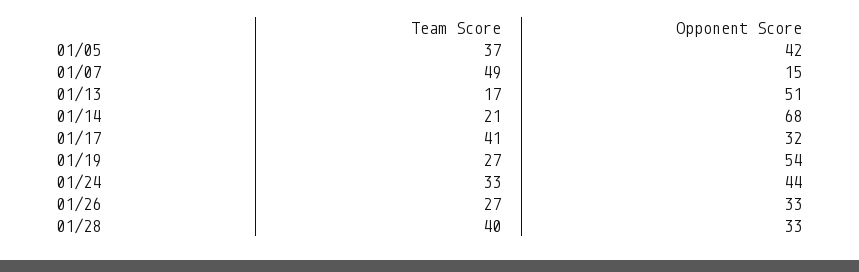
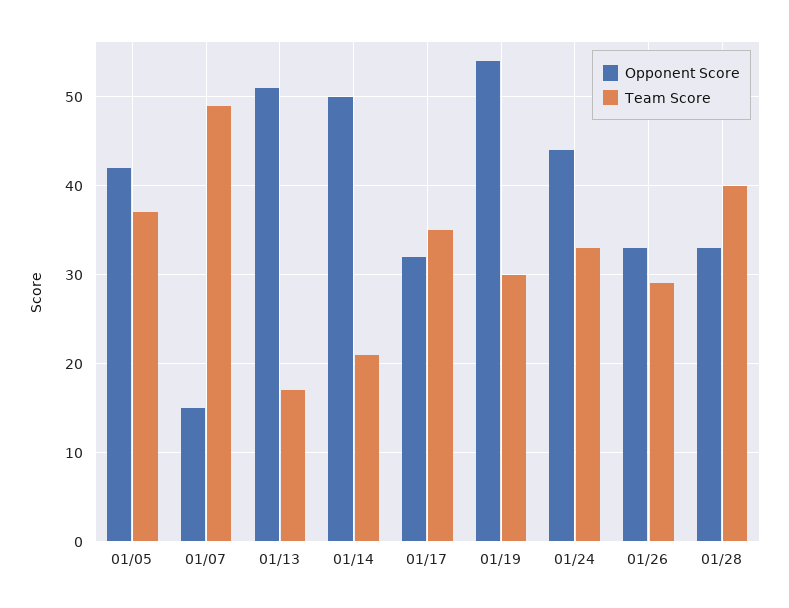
Opponent Score, 01/14: 68 -> 50
Team Score, 01/17: 41 -> 35
Team Score, 01/19: 27 -> 30
Team Score, 01/26: 27 -> 29

